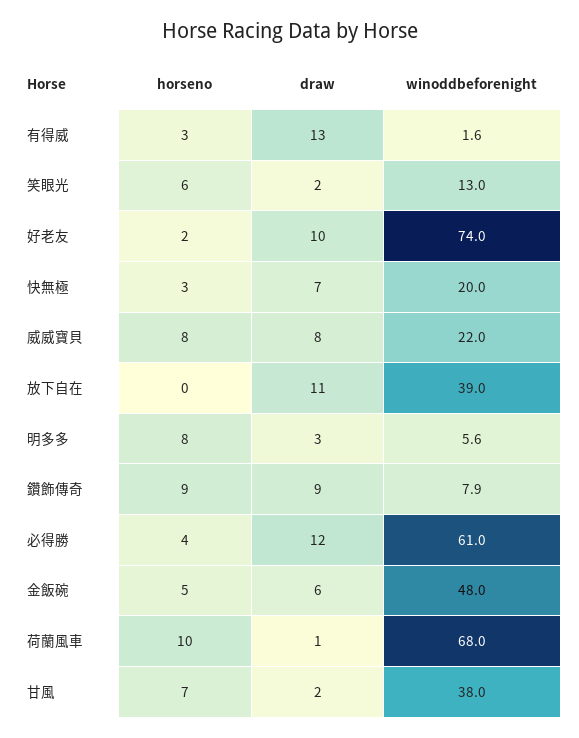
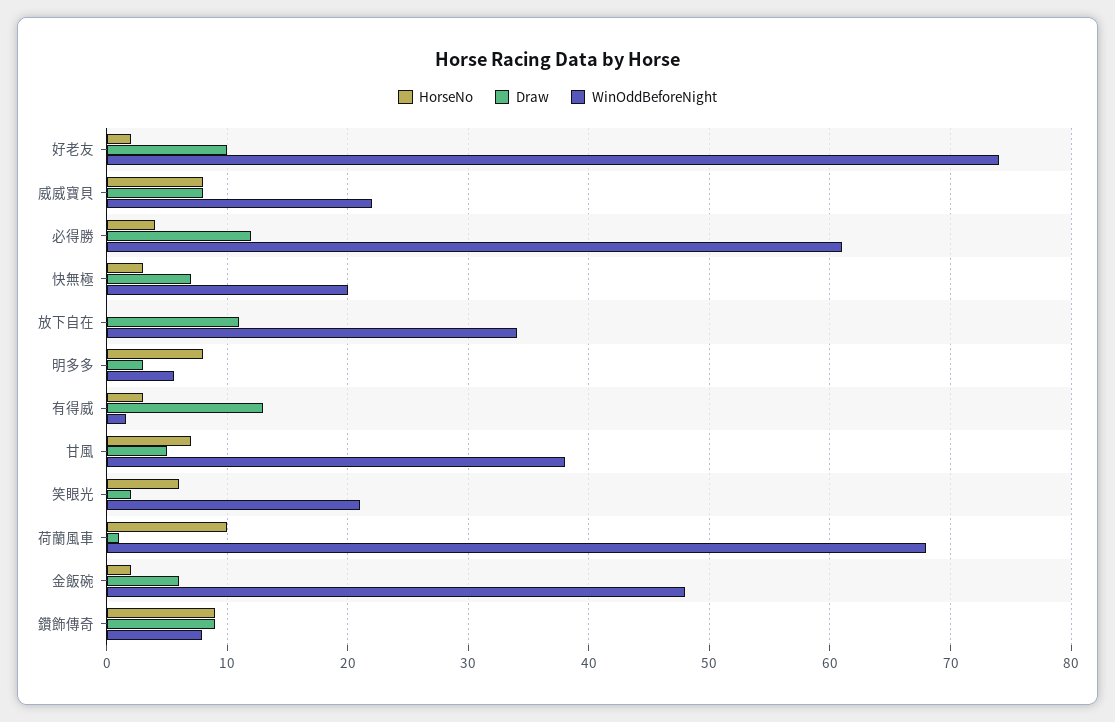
winoddbeforenight, 笑眼光: 13 -> 21
winoddbeforenight, 放下自在: 39 -> 34
horseno, 金飯碗: 5 -> 2
draw, 甘風: 2 -> 5

